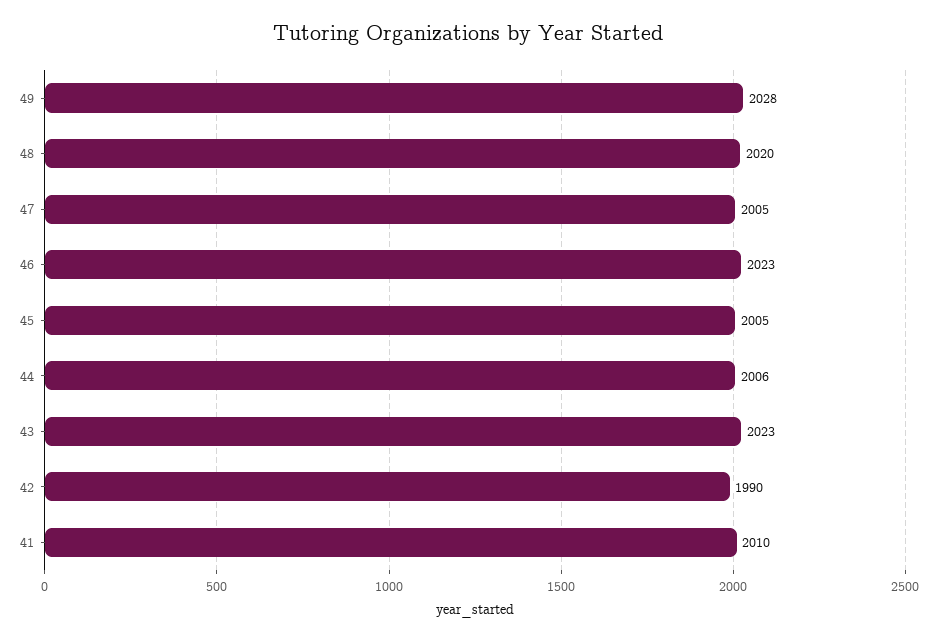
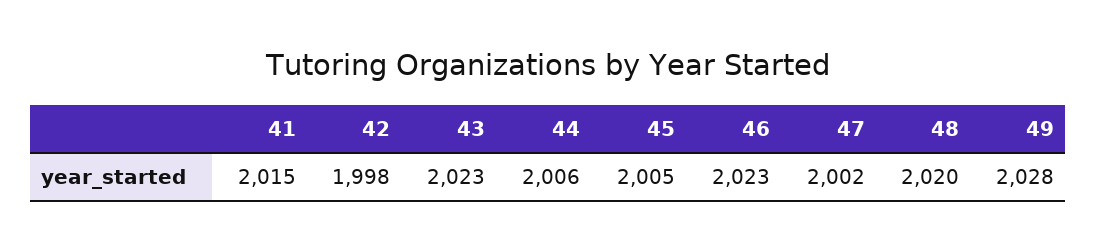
47: 2005 -> 2002
42: 1990 -> 1998
41: 2010 -> 2015

